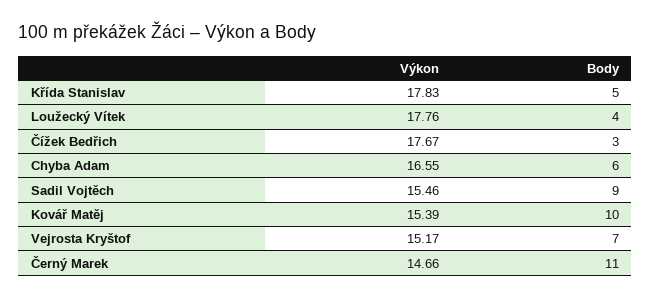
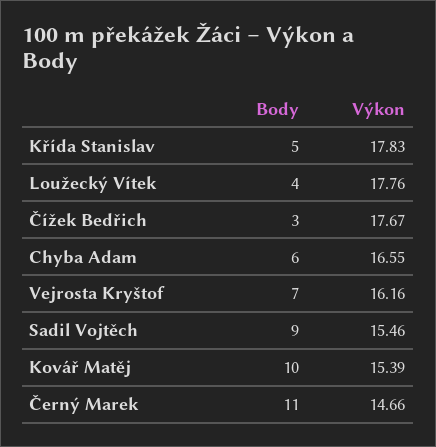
Výkon, Vejrosta Kryštof: 15.17 -> 16.16

